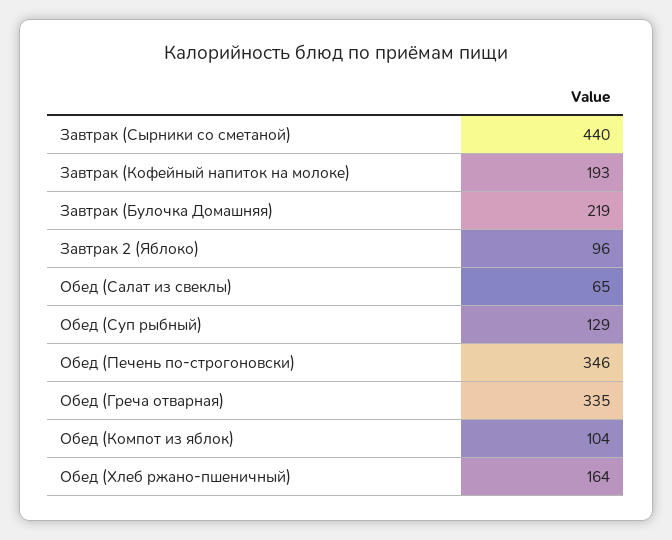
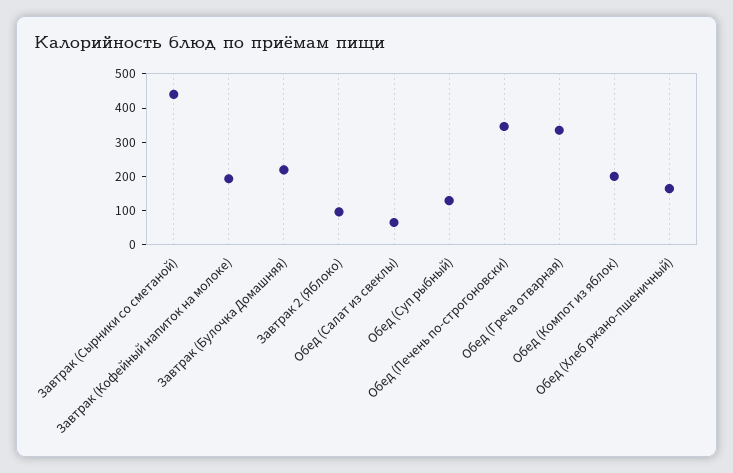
Обед (Компот из яблок): 104 -> 200

